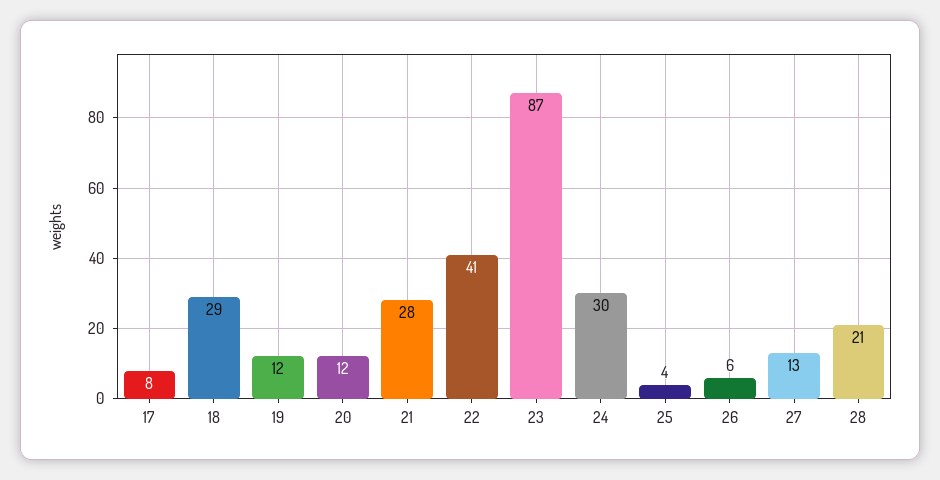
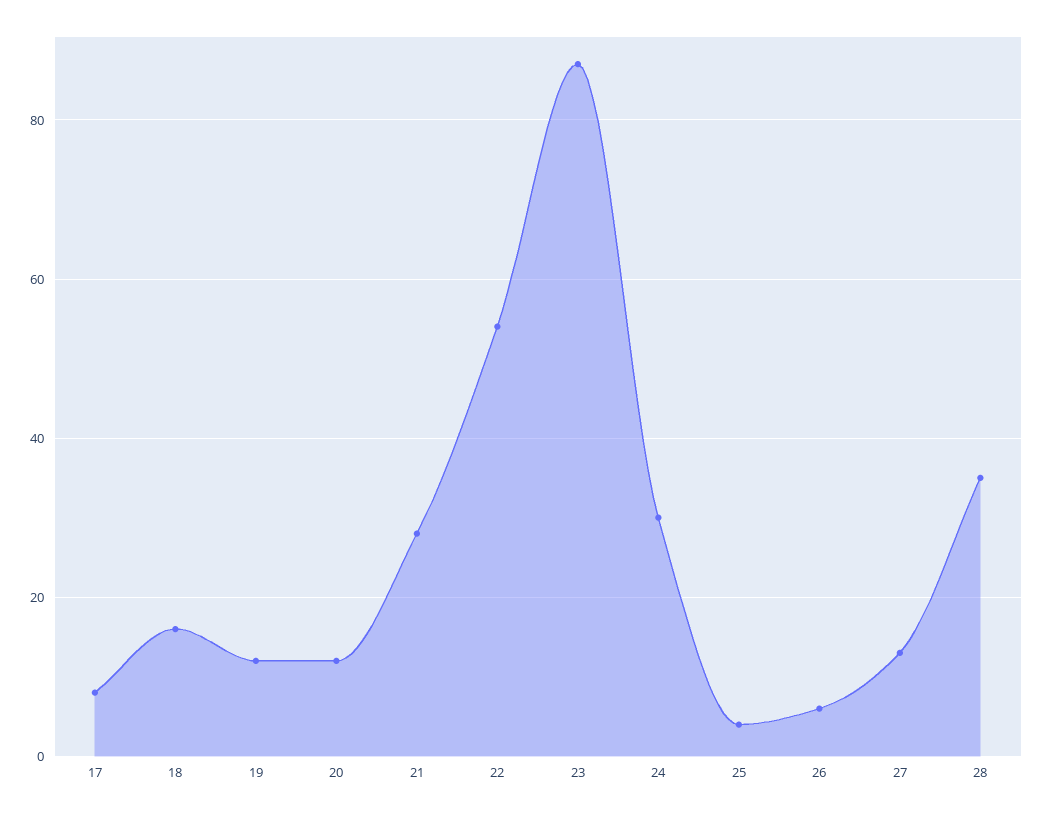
18: 29 -> 15
22: 41 -> 55
28: 21 -> 35

